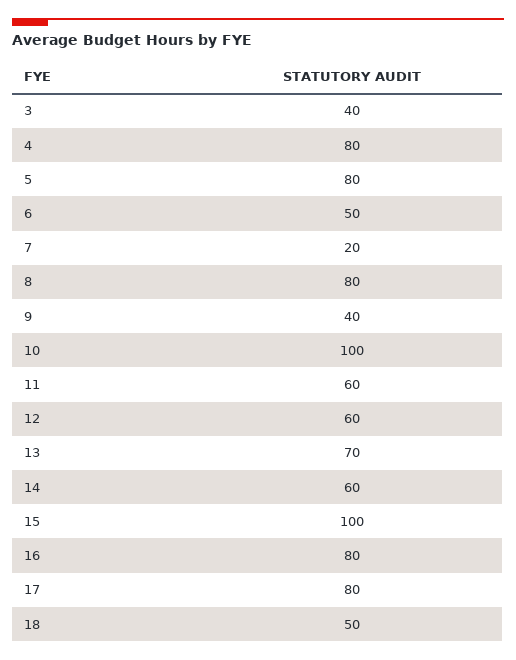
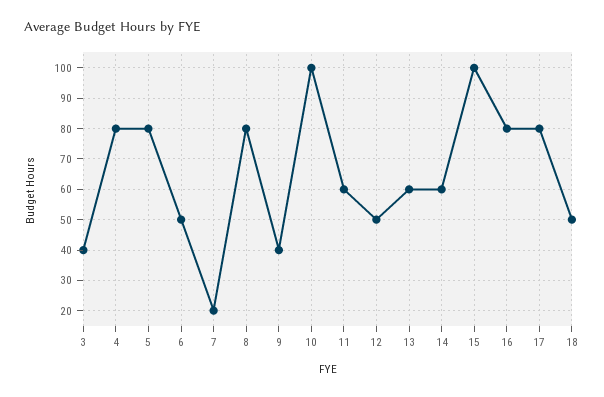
12: 60 -> 50
13: 70 -> 60

